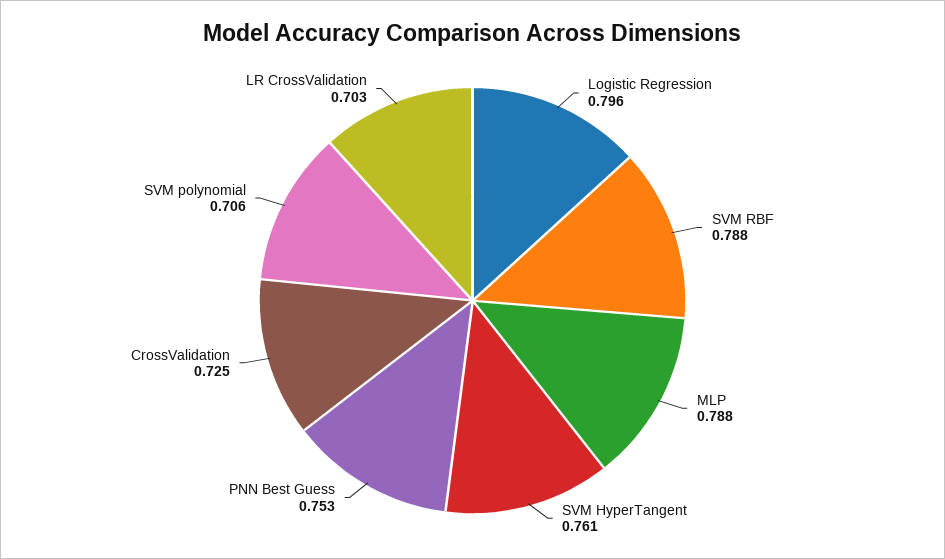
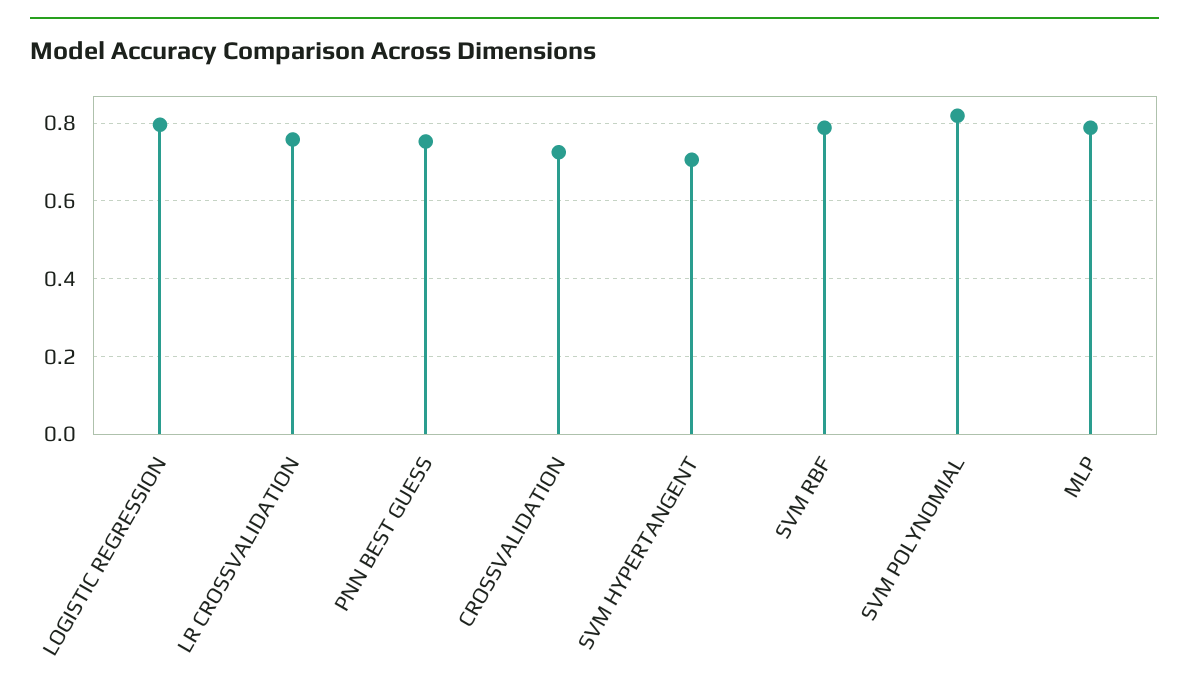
SVM HyperTangent: 0.761 -> 0.7
SVM polynomial: 0.706 -> 0.82
LR CrossValidation: 0.703 -> 0.76

